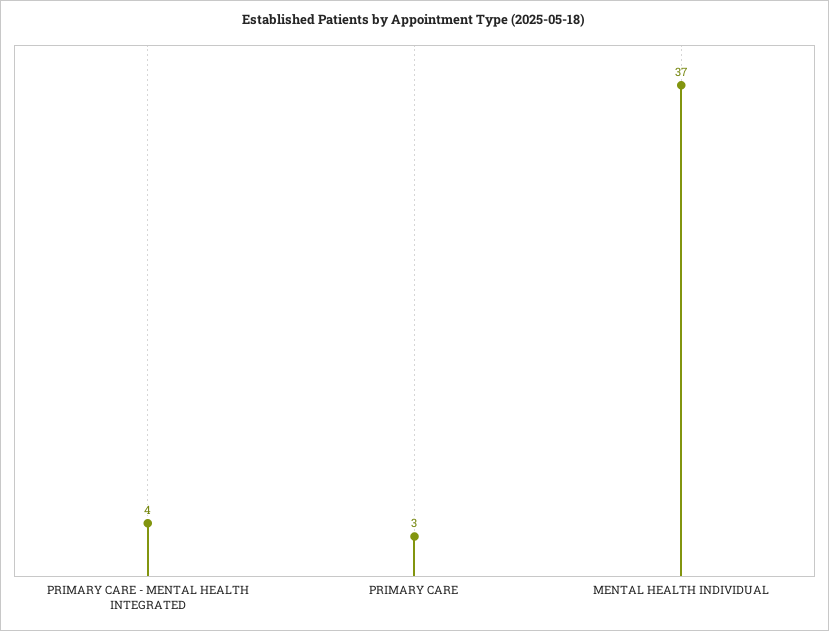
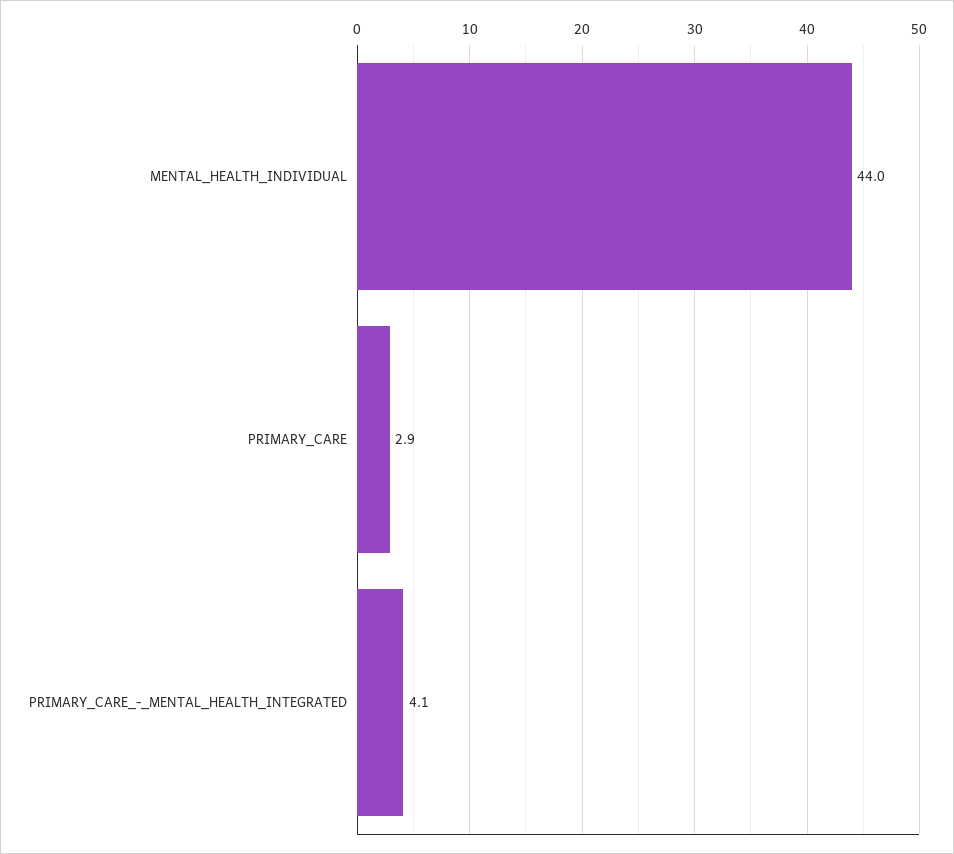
MENTAL HEALTH INDIVIDUAL: 37 -> 44

